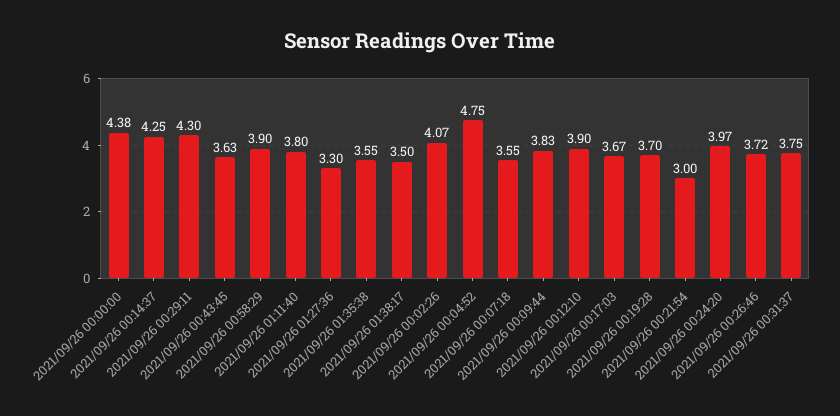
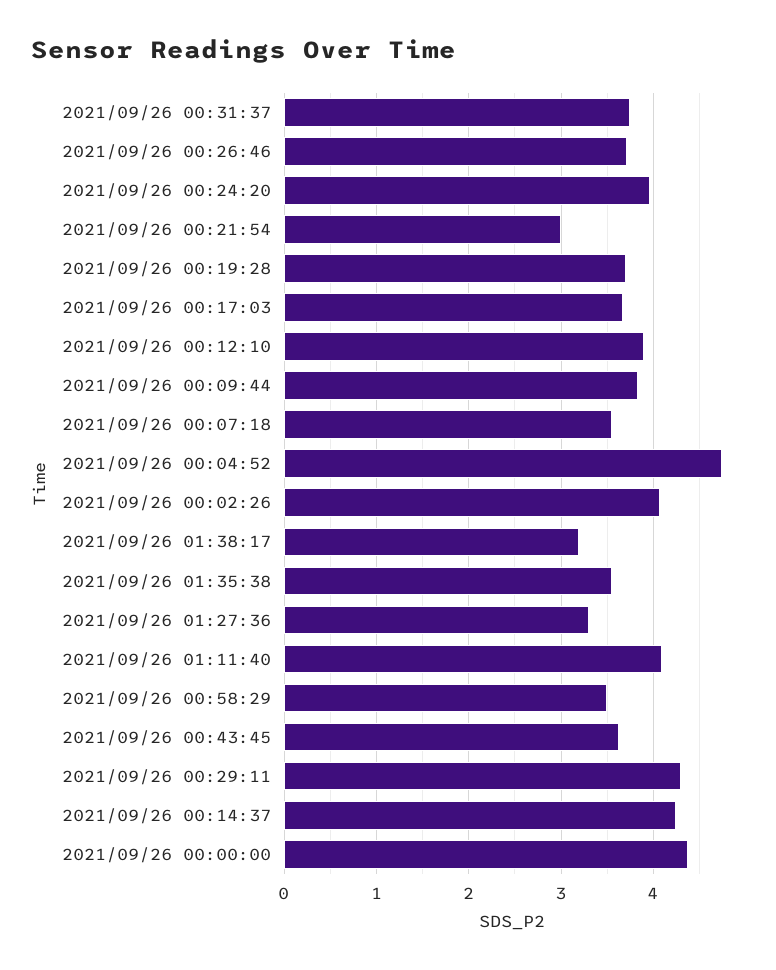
2021/09/26 00:58:29: 3.9 -> 3.5
2021/09/26 01:11:40: 3.8 -> 4.1
2021/09/26 01:38:17: 3.5 -> 3.2

